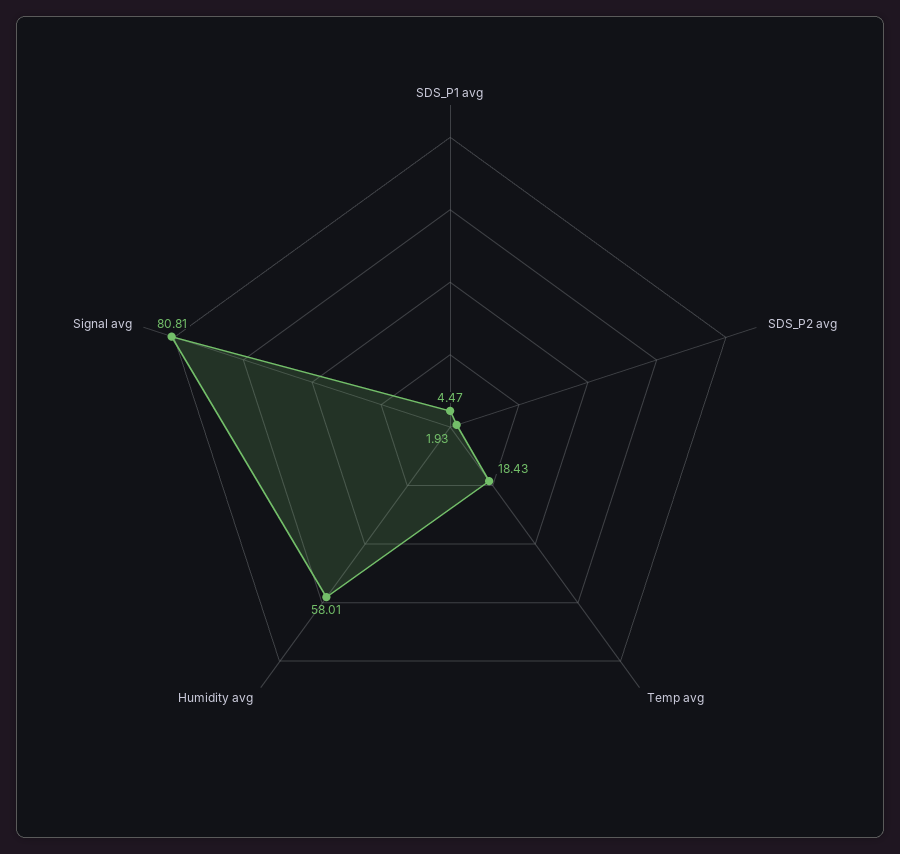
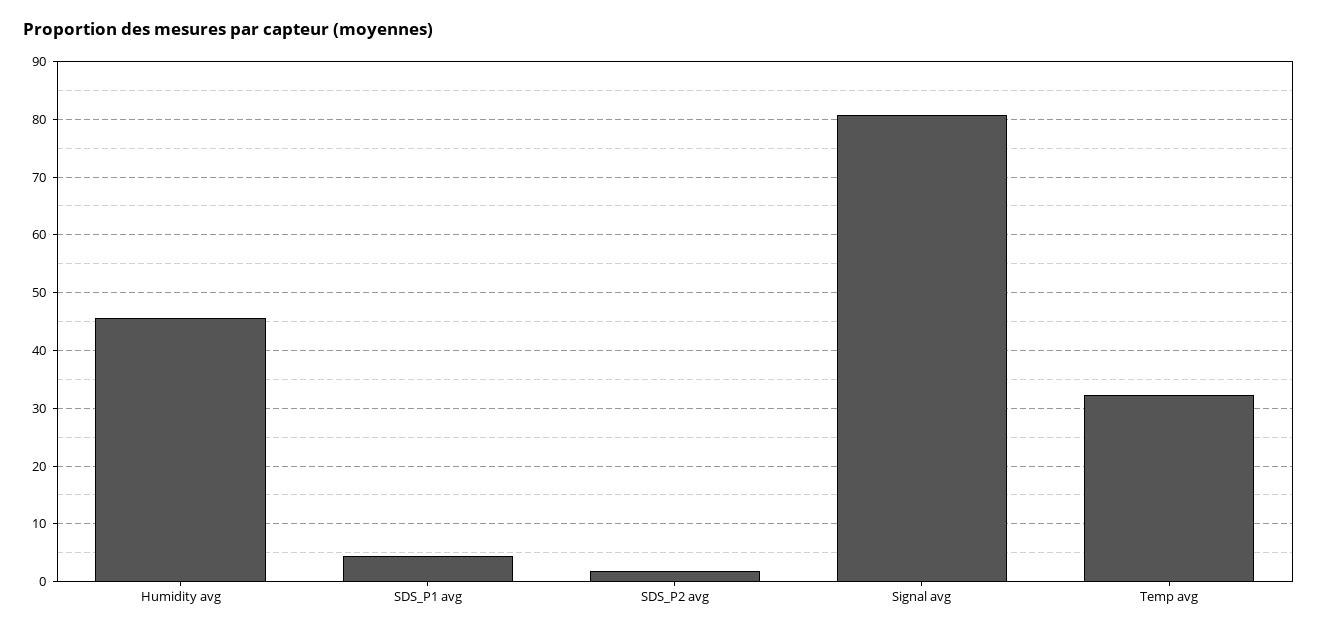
Temp avg: 18.43 -> 32
Humidity avg: 58.01 -> 46

